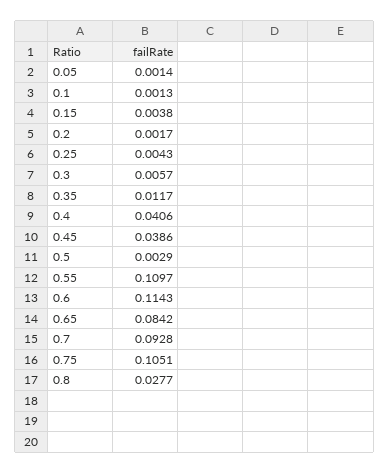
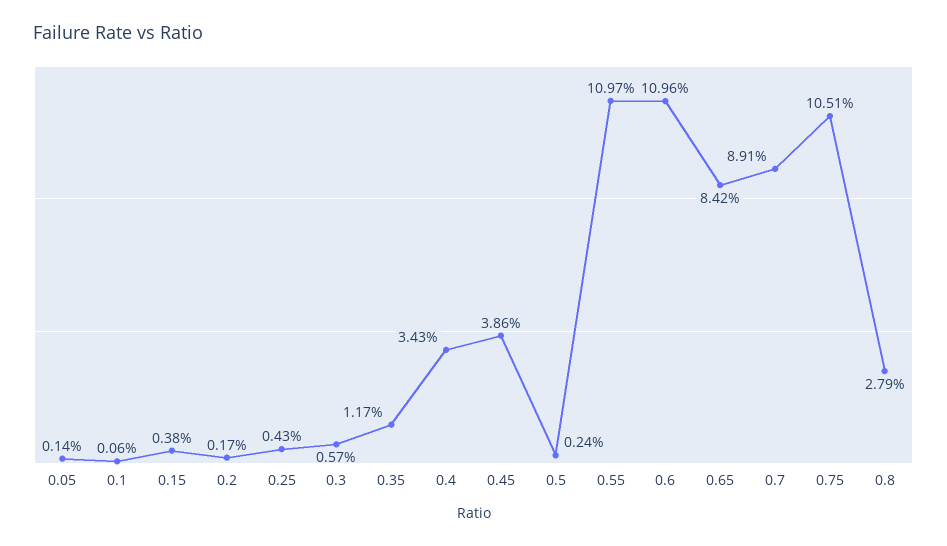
0.1: 0.0013 -> 0.0006
0.4: 0.0406 -> 0.0343
0.5: 0.0029 -> 0.0024
0.6: 0.1143 -> 0.1096
0.7: 0.0928 -> 0.0891
0.8: 0.0277 -> 0.0279

